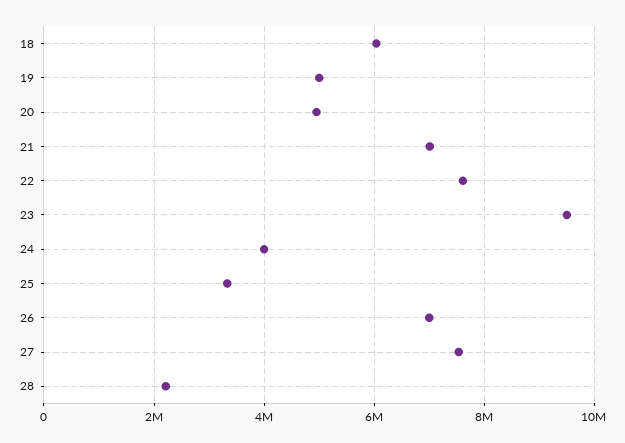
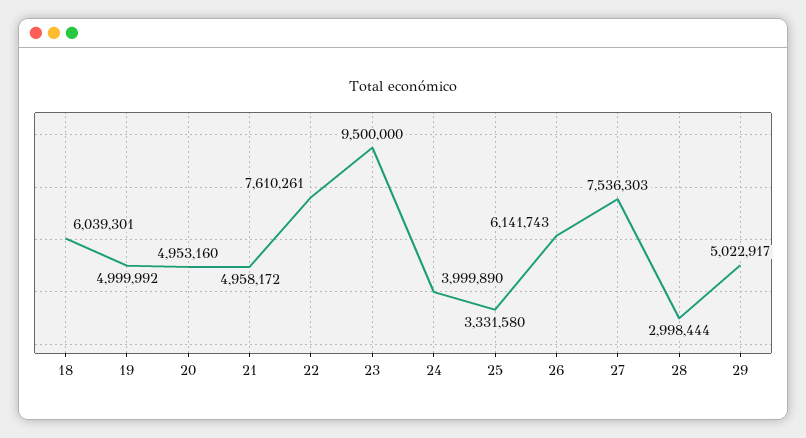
21: 7000000 -> 4958172
26: 7000000 -> 6141743
28: 2200000 -> 2998444
29: none -> 5022917

